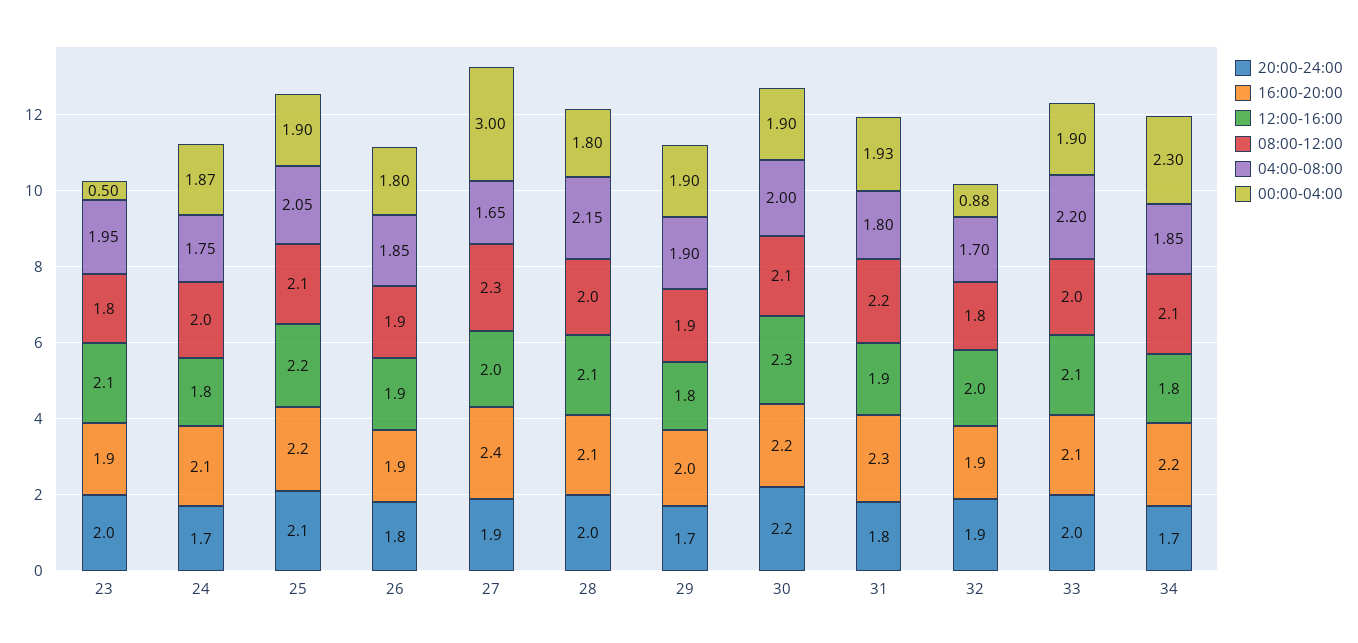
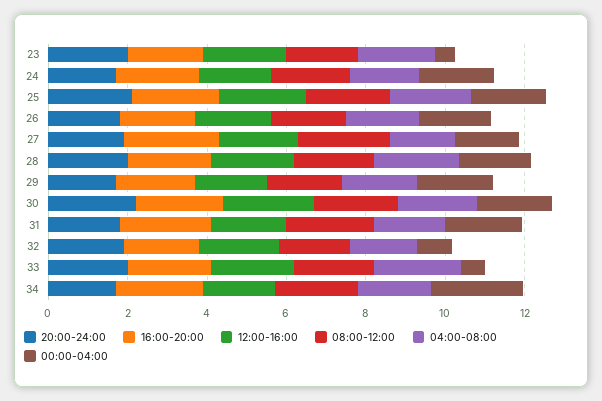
00:00-04:00, 27: 3 -> 1.5
00:00-04:00, 33: 1.9 -> 0.5

